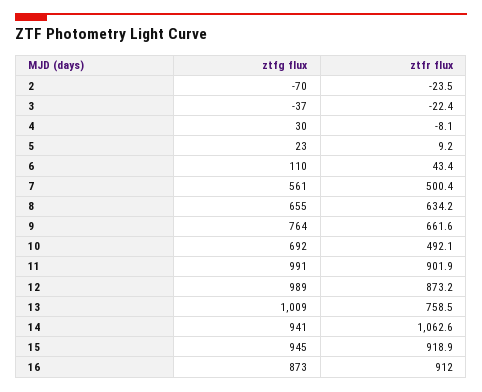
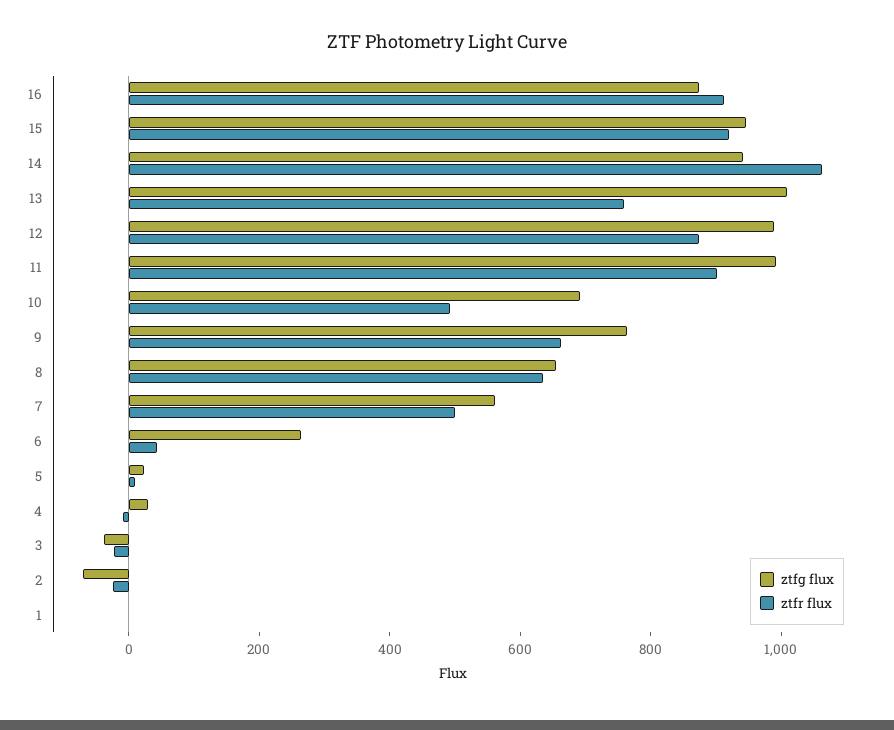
ztfg flux, 6: 110 -> 250
ztfg flux, 1: none -> 0
ztfr flux, 1: none -> 0

